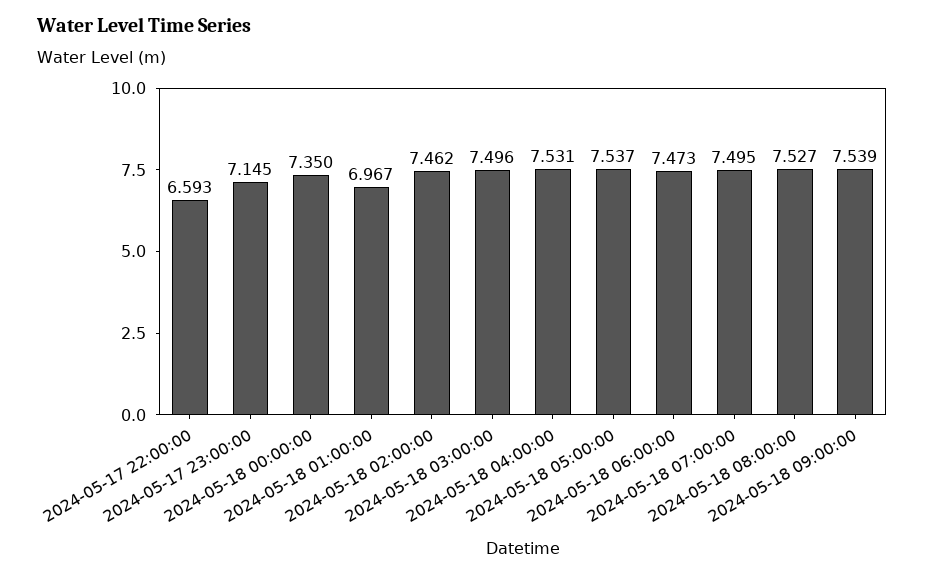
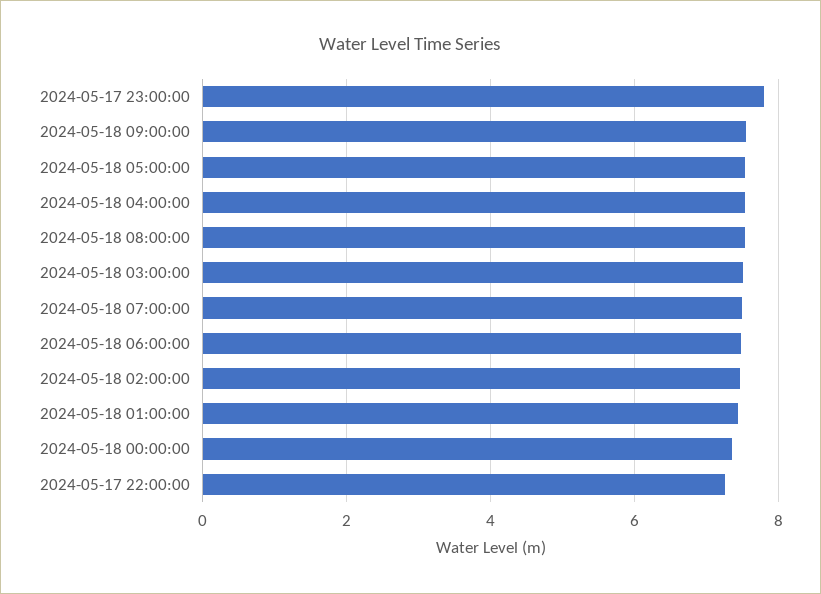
2024-05-17 22:00:00: 6.593 -> 7.2
2024-05-17 23:00:00: 7.145 -> 7.8
2024-05-18 01:00:00: 6.967 -> 7.4

